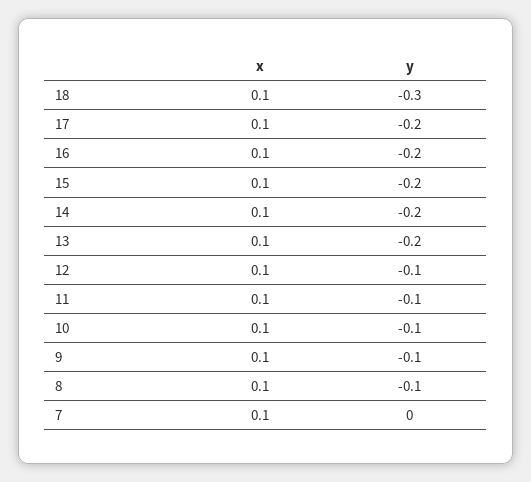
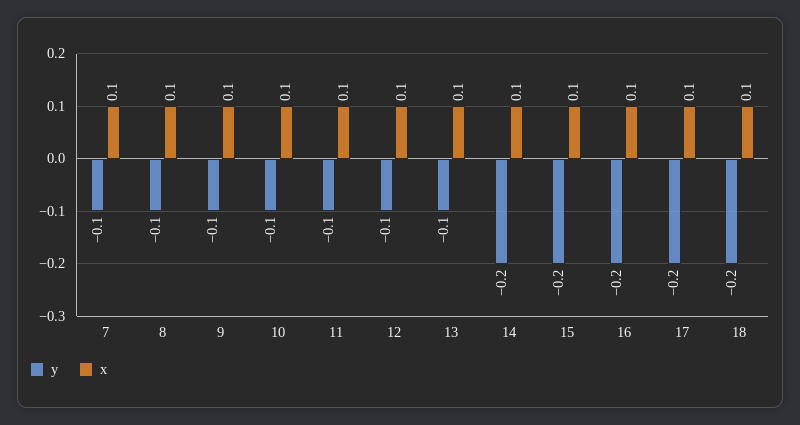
y, 18: -0.3 -> -0.2
y, 13: -0.2 -> -0.1
y, 7: 0 -> -0.1

